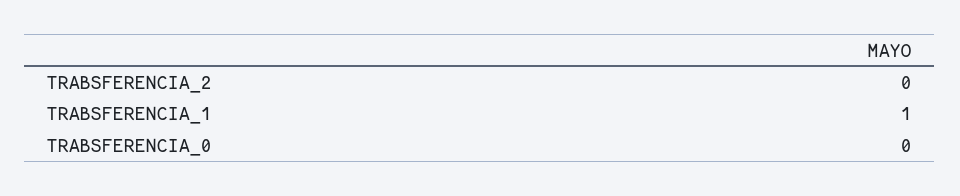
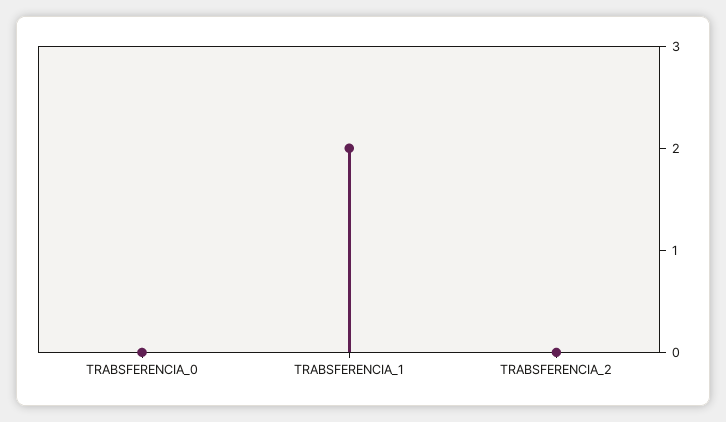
TRABSFERENCIA_1: 1 -> 2

